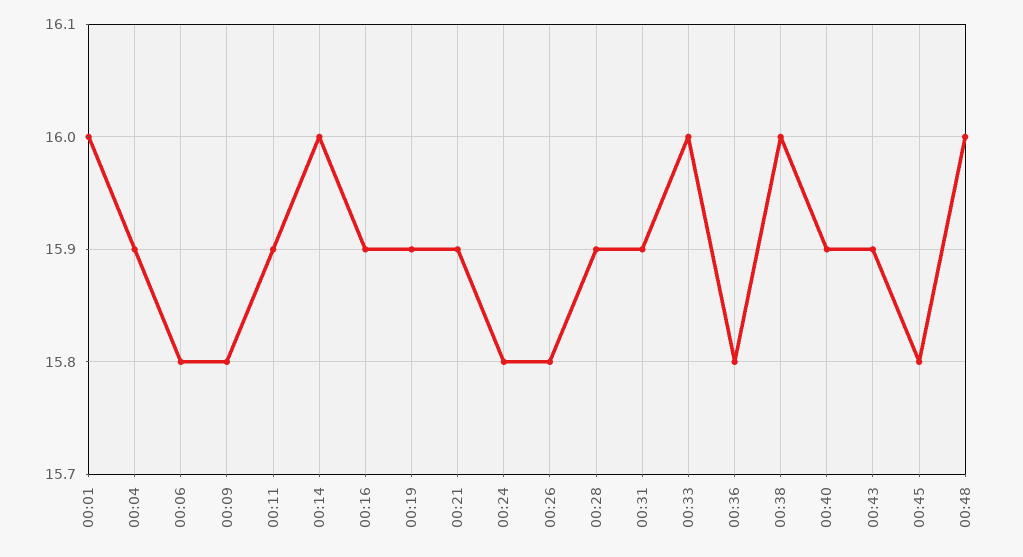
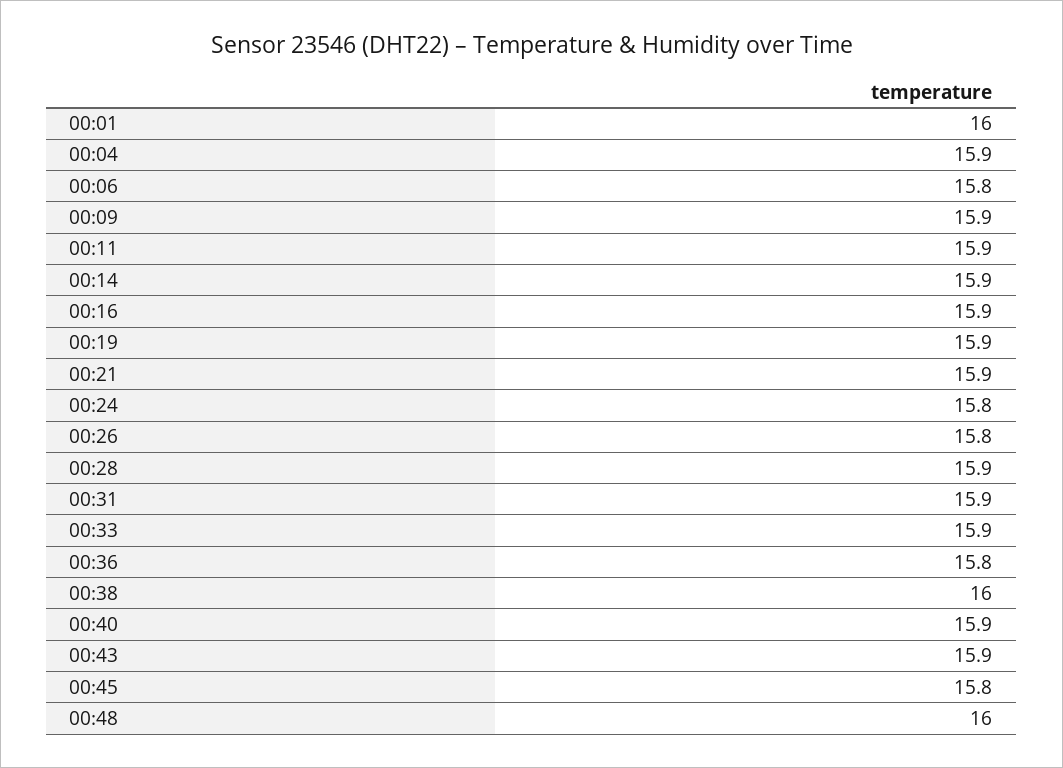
00:09: 15.8 -> 15.9
00:14: 16 -> 15.9
00:33: 16 -> 15.9

